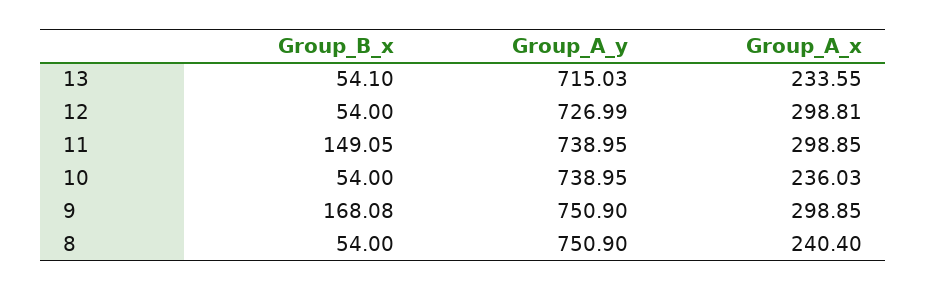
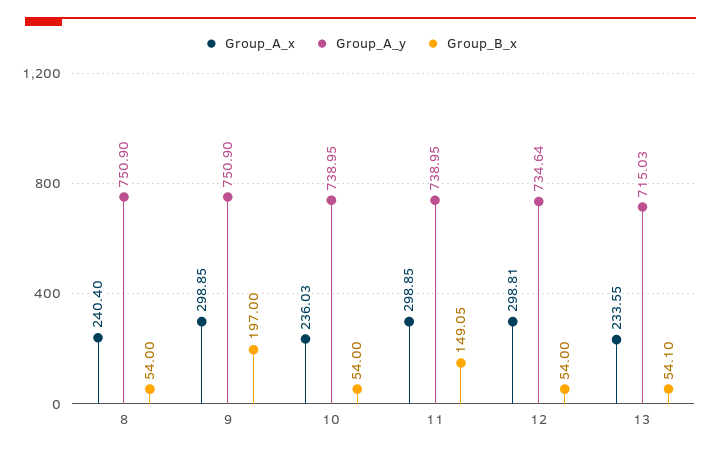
Group_A_y, 12: 726.99 -> 734.64
Group_B_x, 9: 168.08 -> 197

